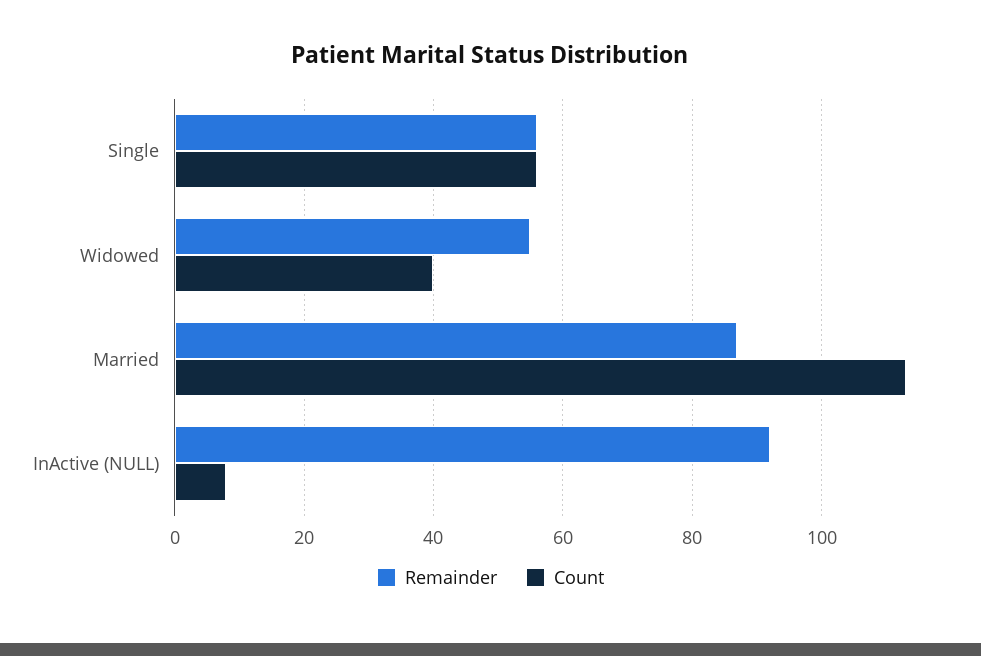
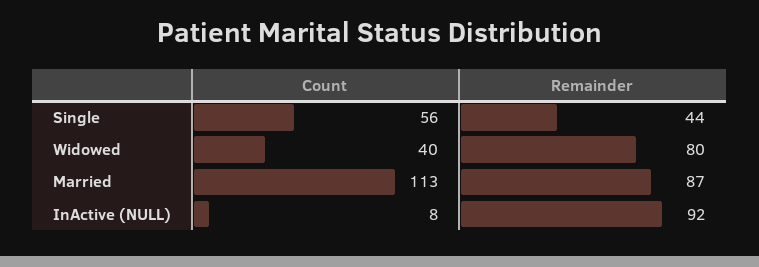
Remainder, Single: 55 -> 44
Remainder, Widowed: 55 -> 80

